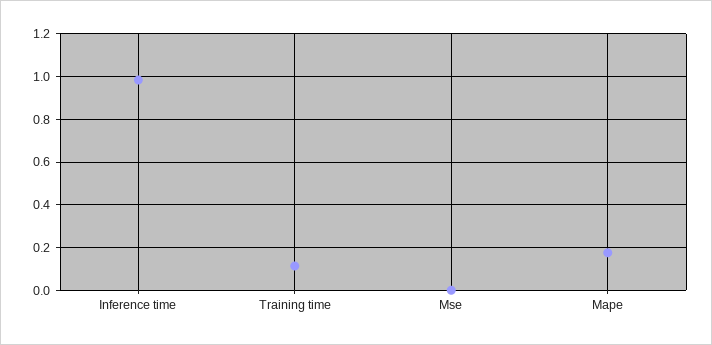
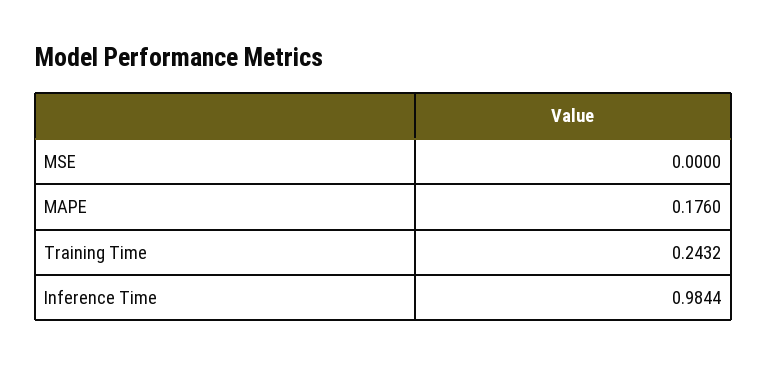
Training time: 0.1 -> 0.2432

